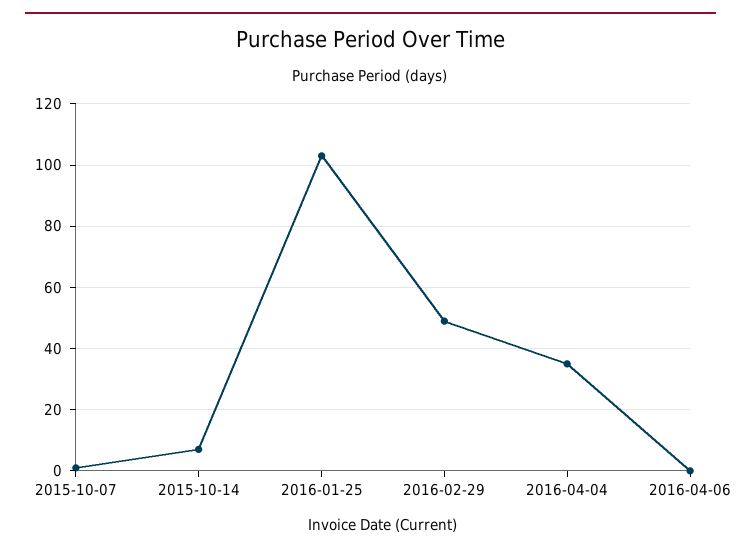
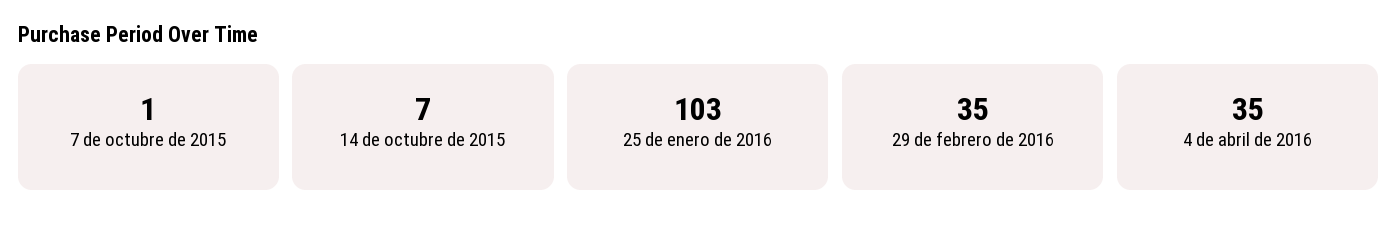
2016-02-29: 50 -> 35
2016-04-06: 0 -> none

